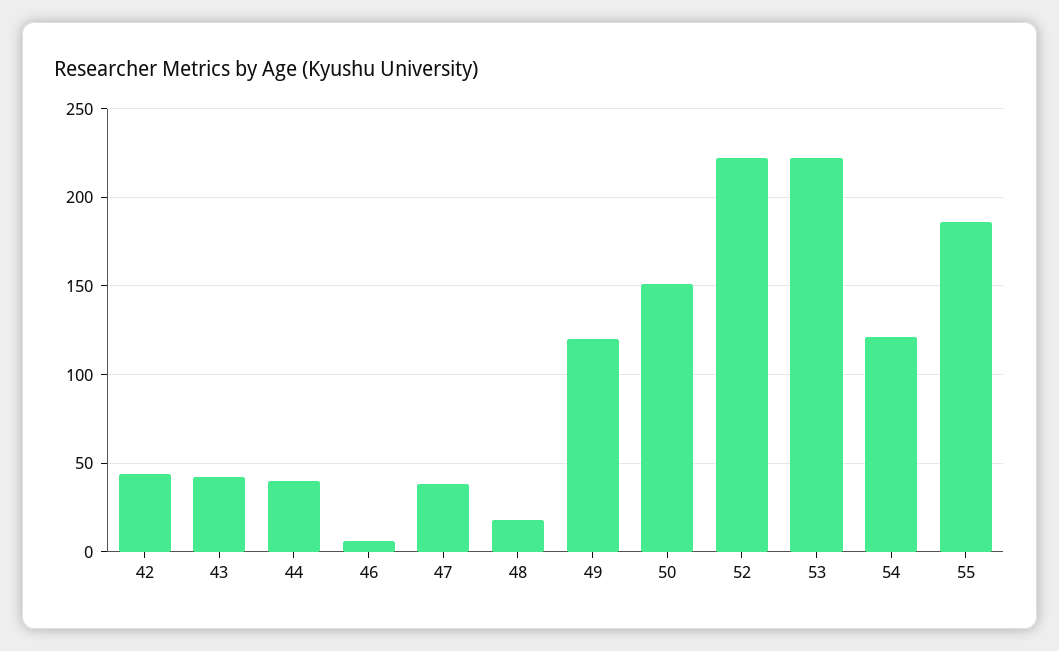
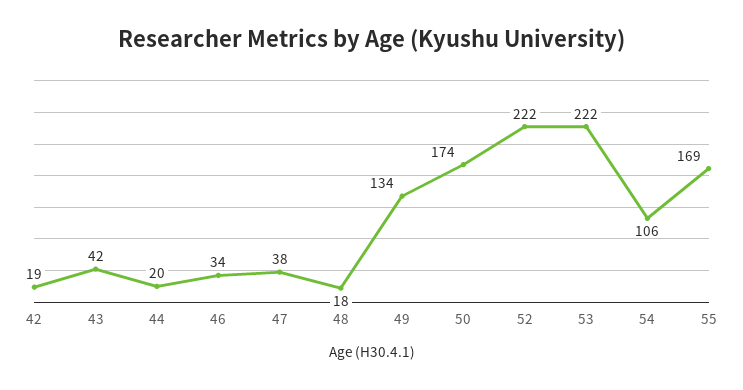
42: 45 -> 19
44: 40 -> 20
46: 5 -> 34
49: 120 -> 134
50: 150 -> 174
54: 120 -> 106
55: 185 -> 169

